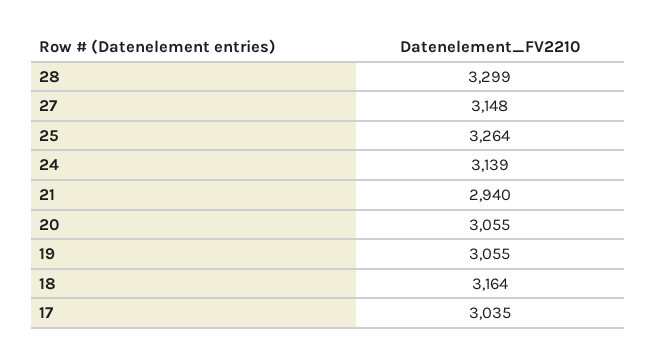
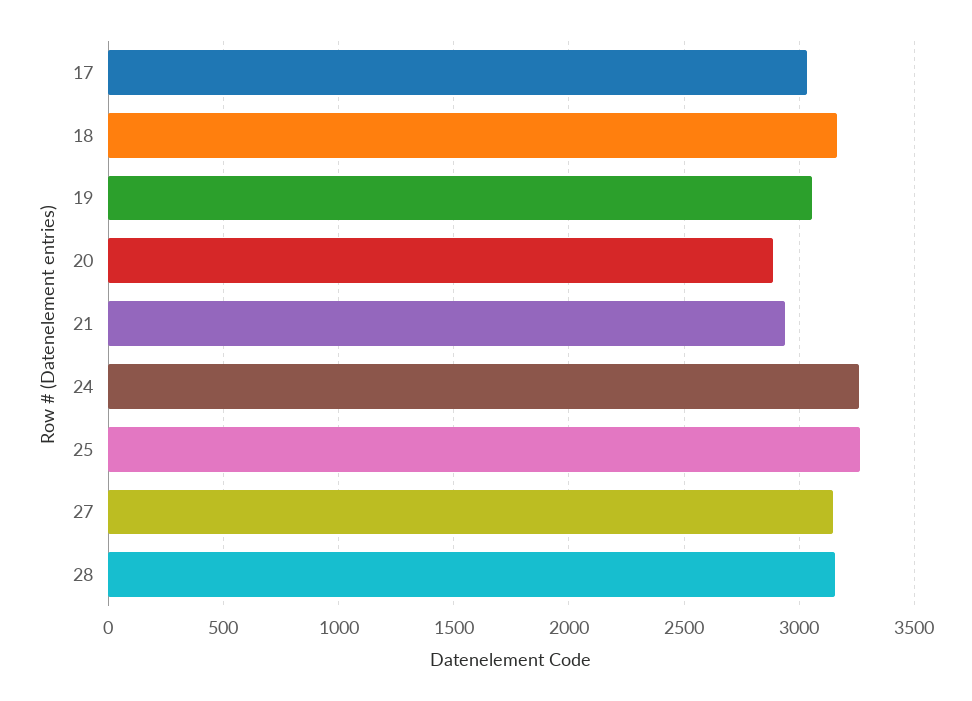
28: 3299 -> 3150
24: 3139 -> 3250
20: 3055 -> 2900

